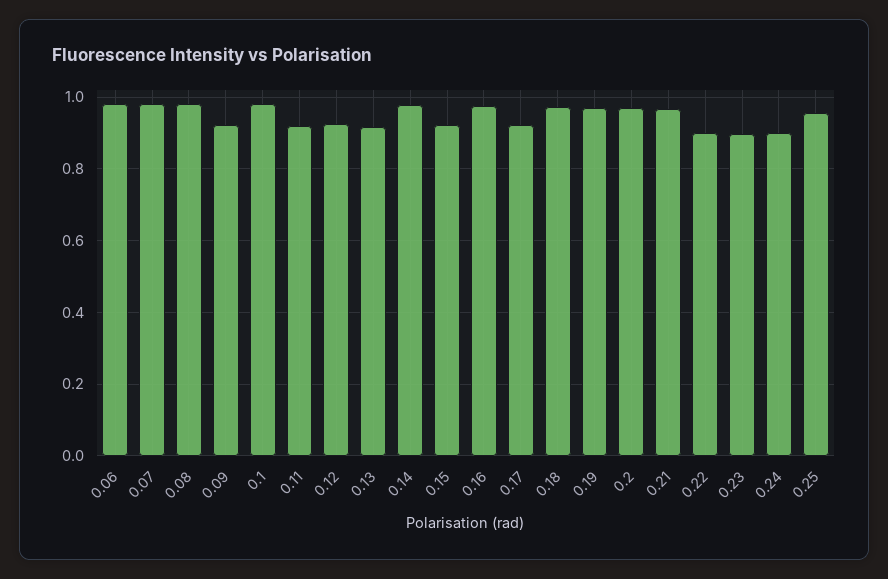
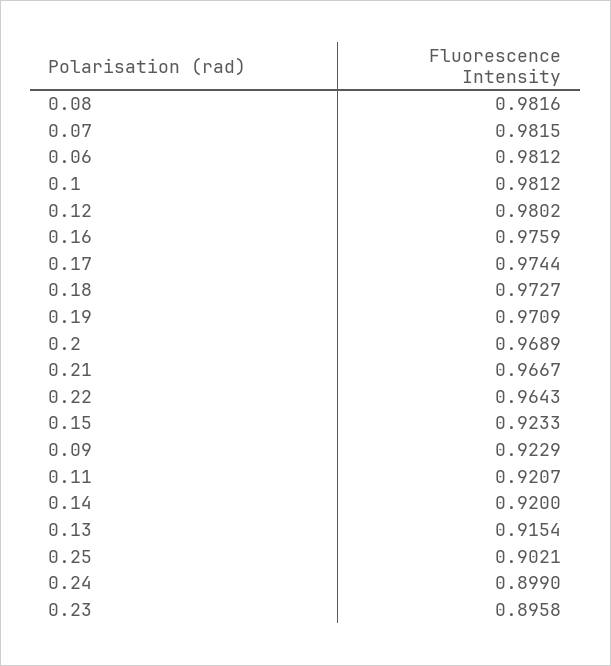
0.12: 0.92 -> 0.9802
0.14: 0.98 -> 0.92
0.17: 0.92 -> 0.9744
0.22: 0.9 -> 0.9643
0.25: 0.96 -> 0.9021

